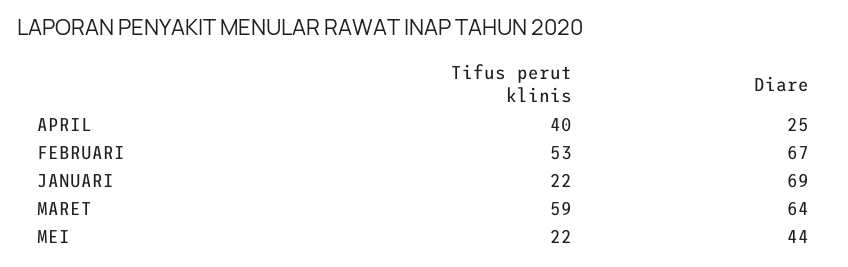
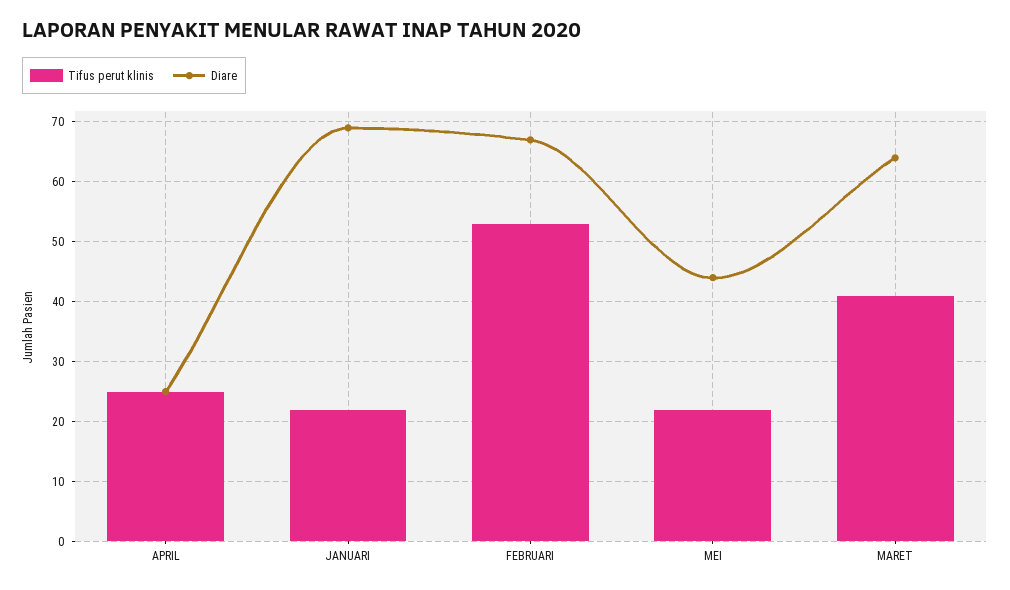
Tifus perut klinis, APRIL: 40 -> 25
Tifus perut klinis, MARET: 59 -> 40

